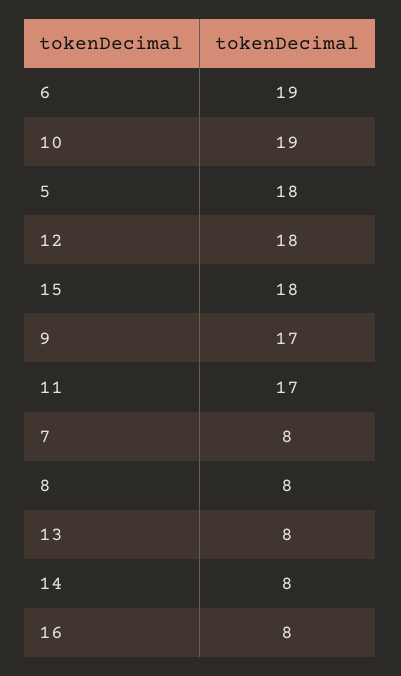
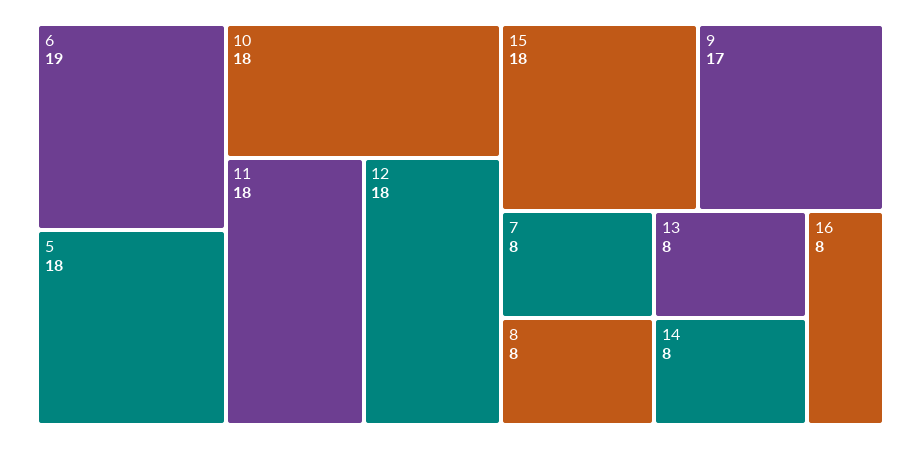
10: 19 -> 18
11: 17 -> 18

